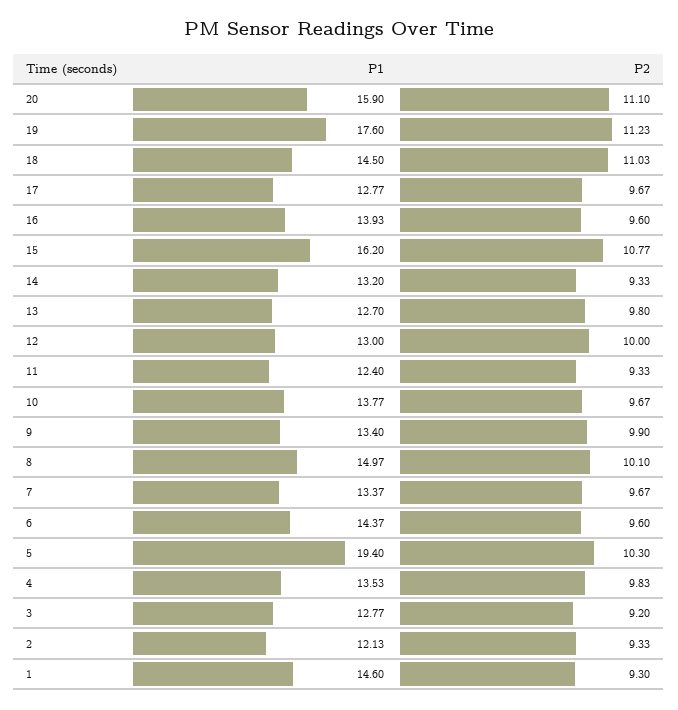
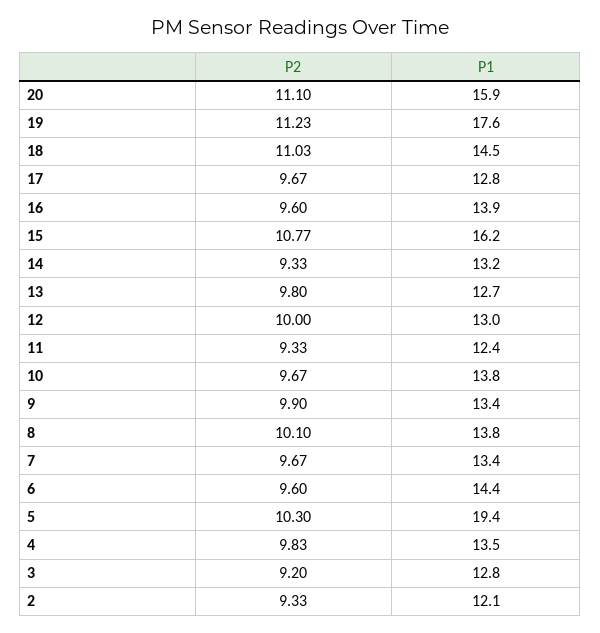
P1, 8: 14.97 -> 13.8
P1, 1: 14.6 -> none
P2, 1: 9.3 -> none

